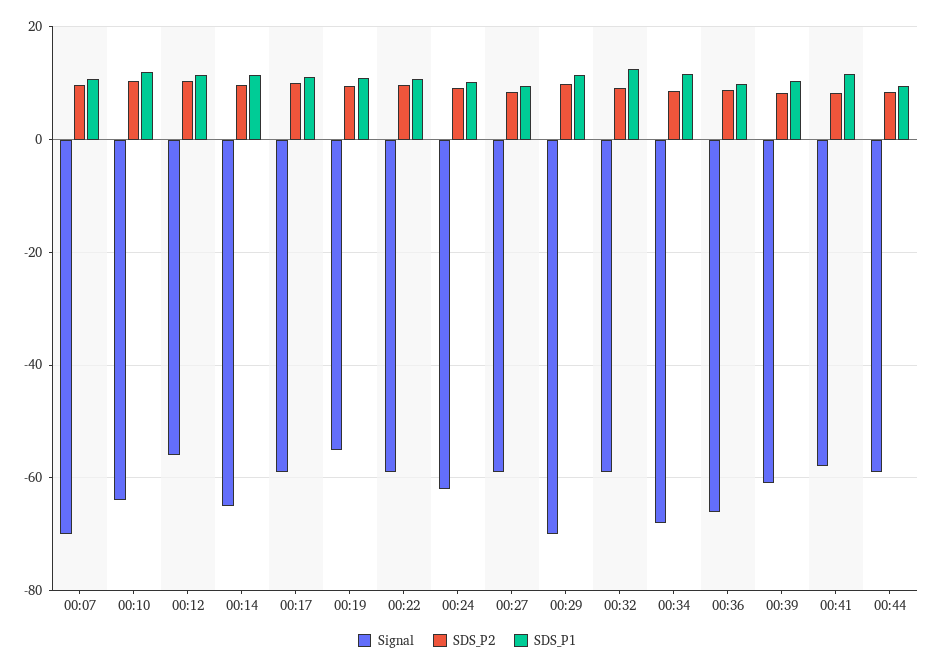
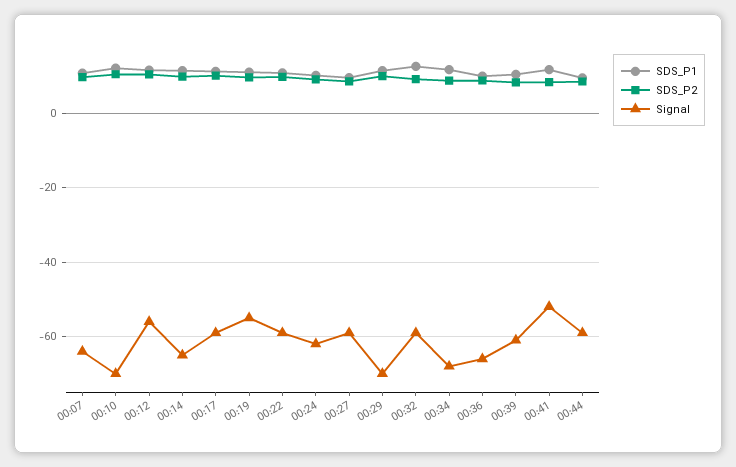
Signal, 00:07: -70 -> -64
Signal, 00:10: -64 -> -70
Signal, 00:41: -58 -> -52

